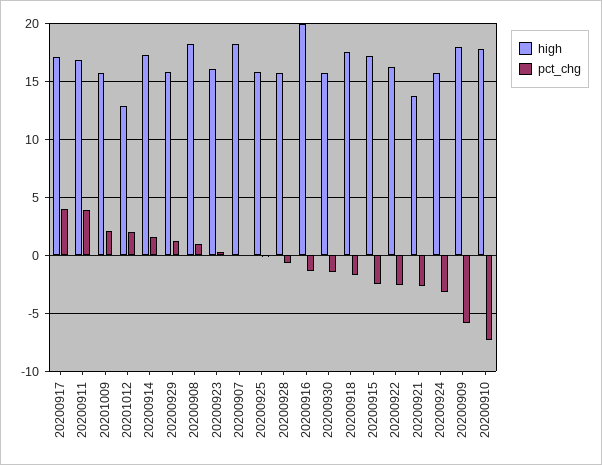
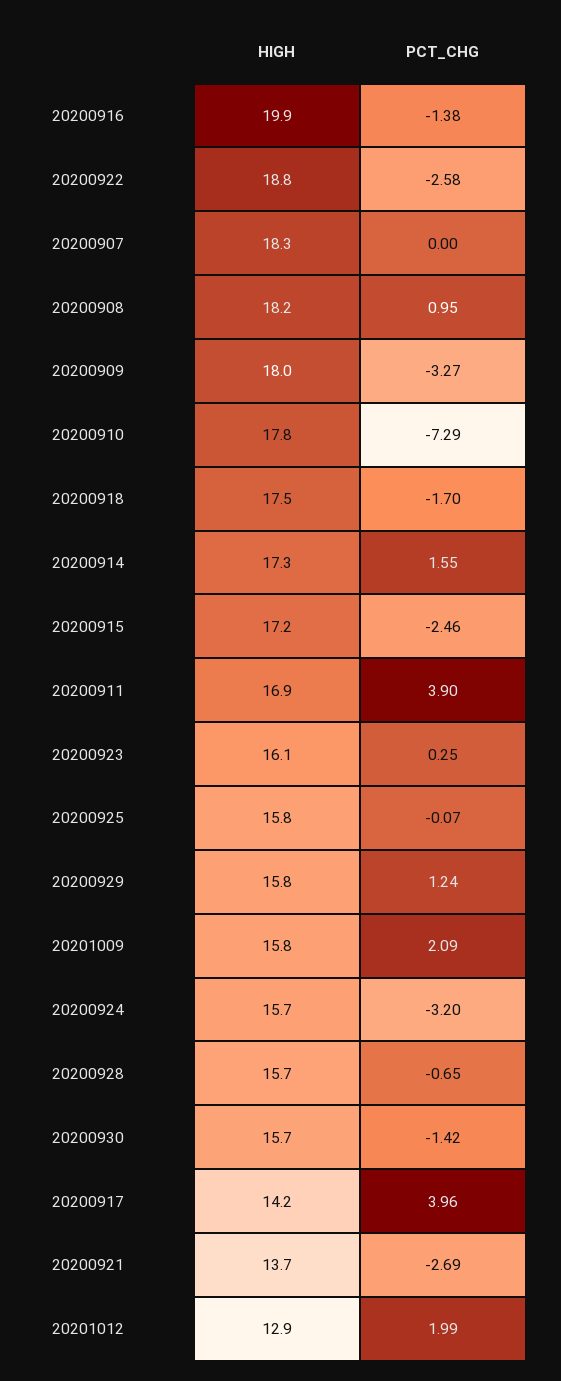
high, 20200917: 17 -> 14.2
high, 20200922: 16 -> 18.8
pct_chg, 20200909: -6 -> -3.27

